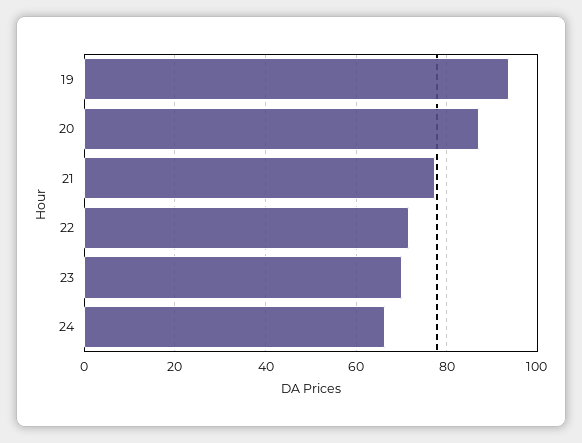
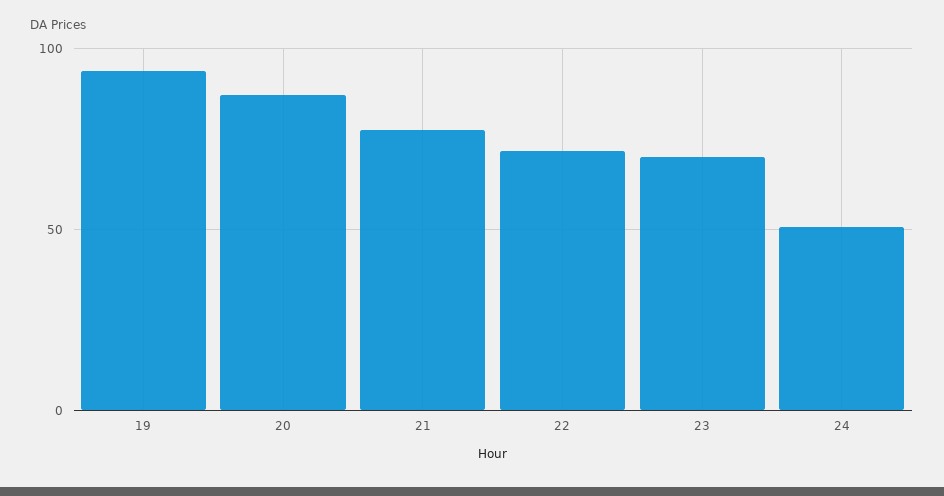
24: 66 -> 50

